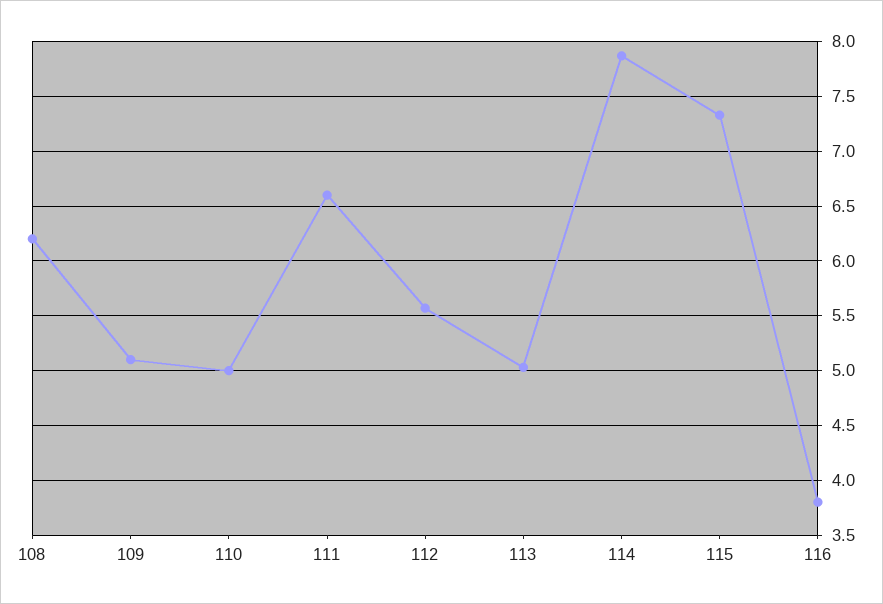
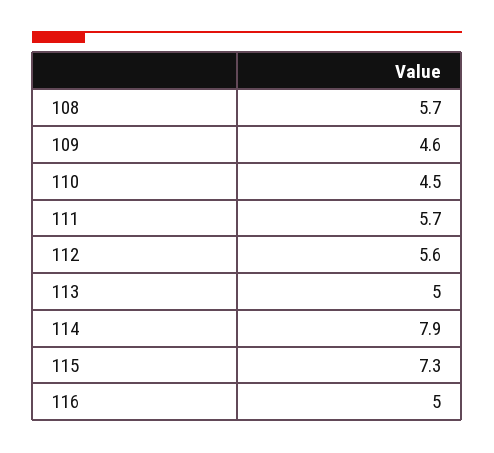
108: 6.2 -> 5.7
109: 5.1 -> 4.6
110: 5 -> 4.5
111: 6.6 -> 5.7
116: 3.8 -> 5

